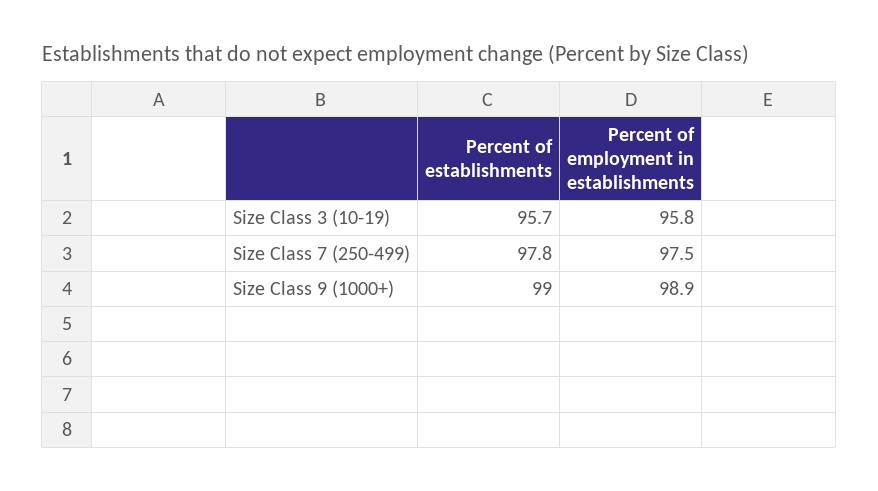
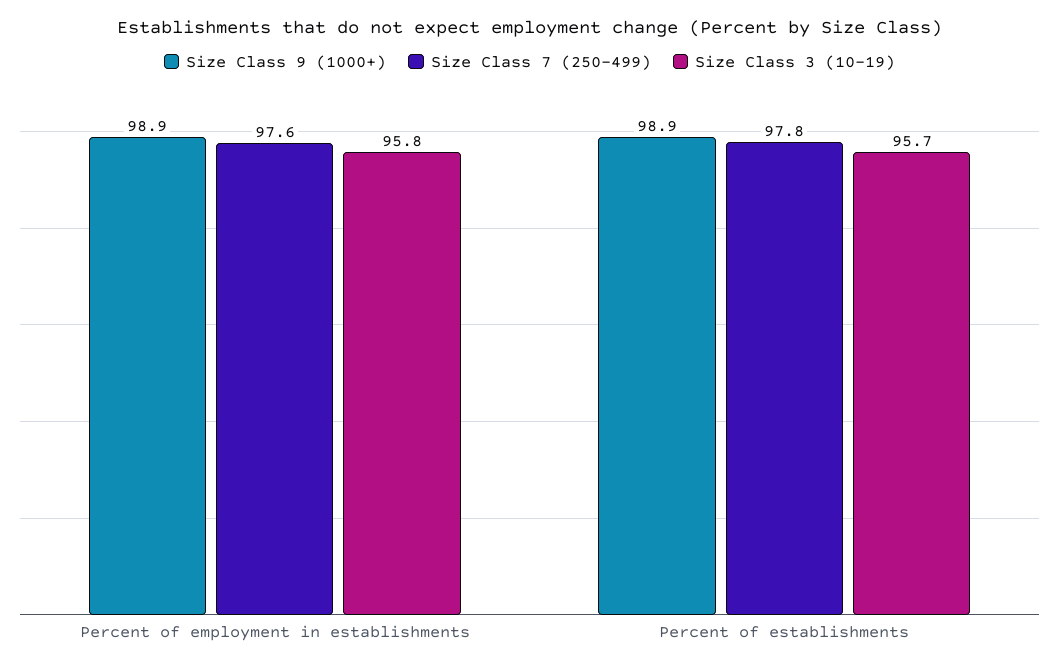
Size Class 7 (250-499), Percent of employment in establishments: 97.5 -> 97.6
Size Class 9 (1000+), Percent of establishments: 99 -> 98.9

